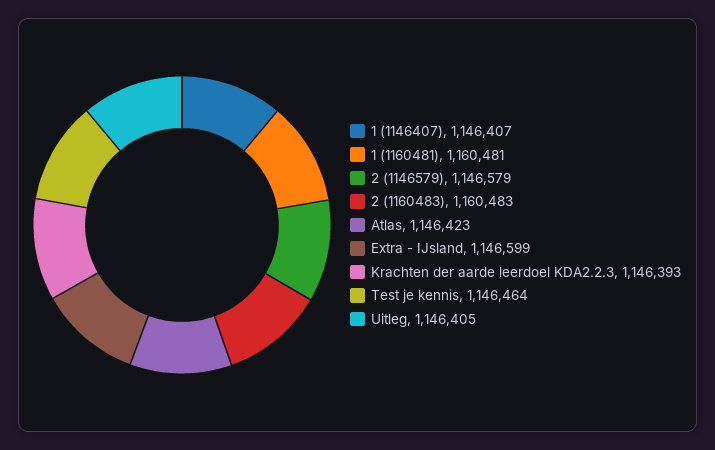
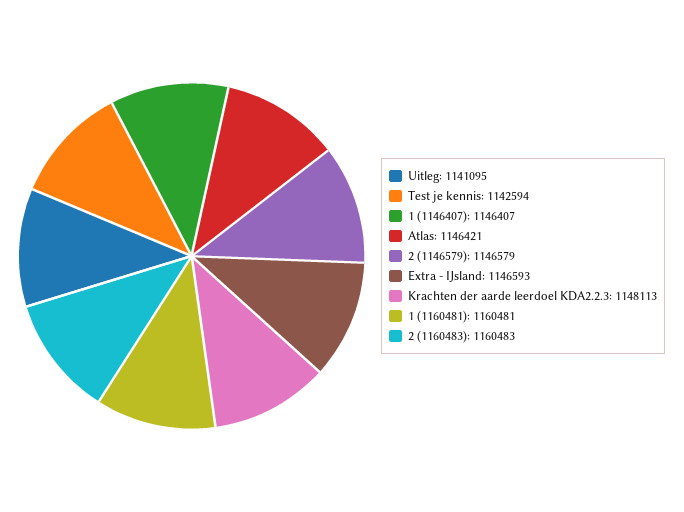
Atlas: 1146423 -> 1146421
Extra - IJsland: 1146599 -> 1146593
Krachten der aarde leerdoel KDA2.2.3: 1146393 -> 1148113
Test je kennis: 1146464 -> 1142594
Uitleg: 1146405 -> 1141095

